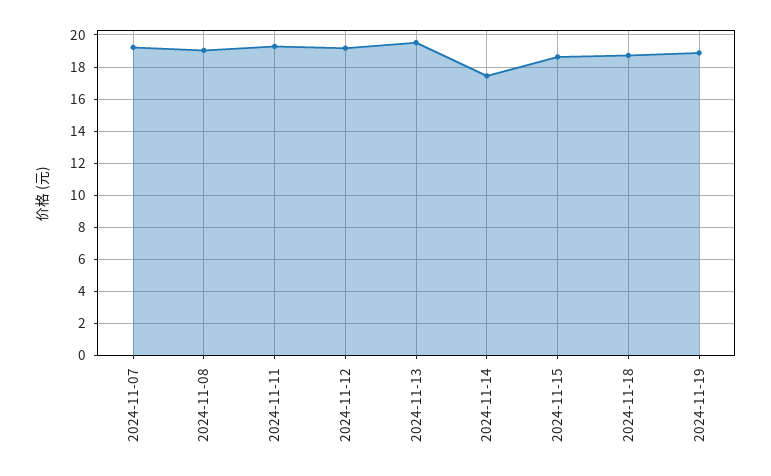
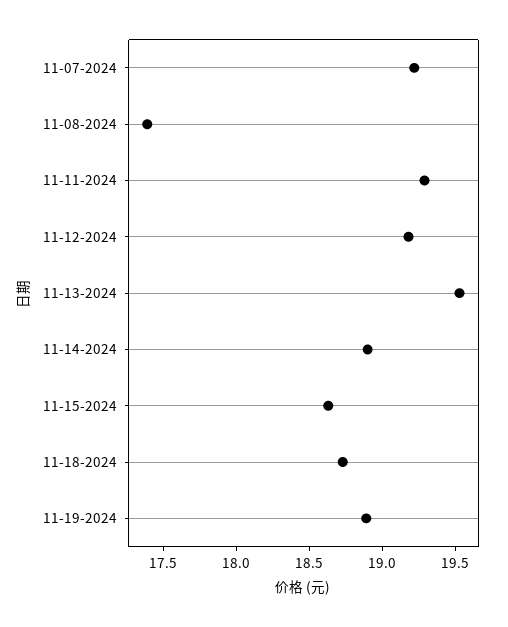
2024-11-08: 19 -> 17.4
2024-11-14: 17.5 -> 18.9

